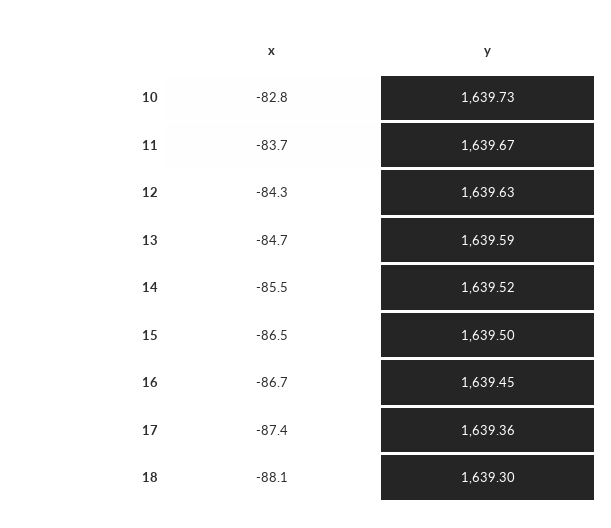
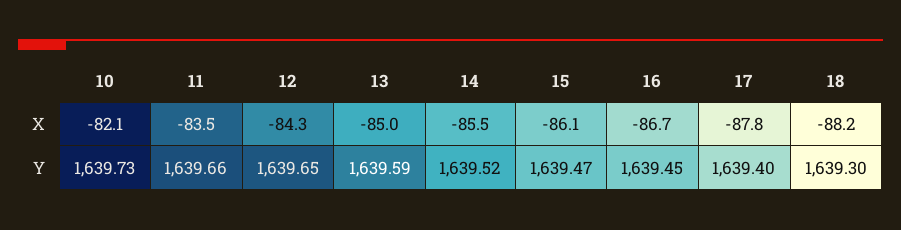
x, 10: -82.8 -> -82.1
x, 11: -83.7 -> -83.5
y, 11: 1639.67 -> 1639.66
y, 12: 1639.63 -> 1639.65
x, 13: -84.7 -> -85
x, 15: -86.5 -> -86.1
y, 15: 1639.5 -> 1639.47
x, 17: -87.4 -> -87.8
y, 17: 1639.36 -> 1639.4
x, 18: -88.1 -> -88.2

